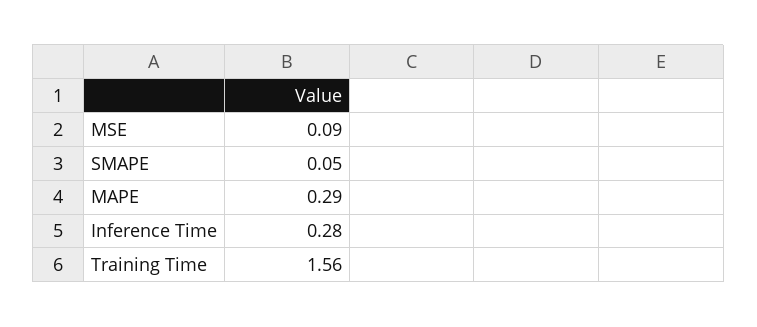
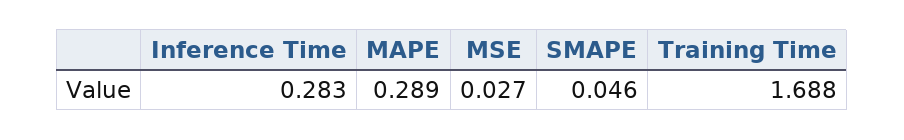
MSE: 0.09 -> 0.027
Training Time: 1.56 -> 1.688

